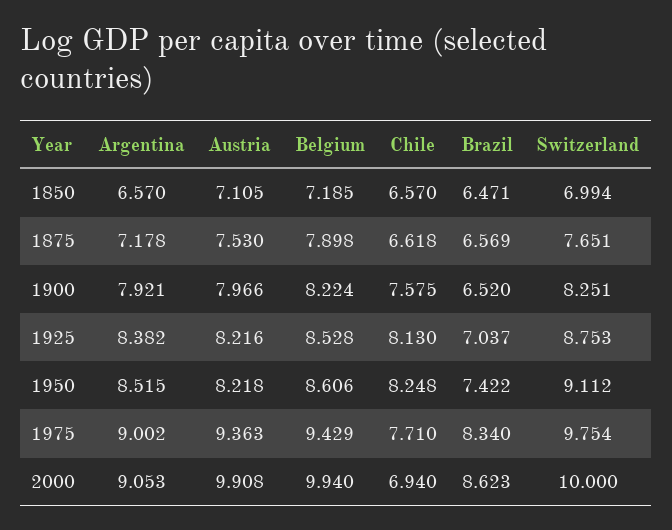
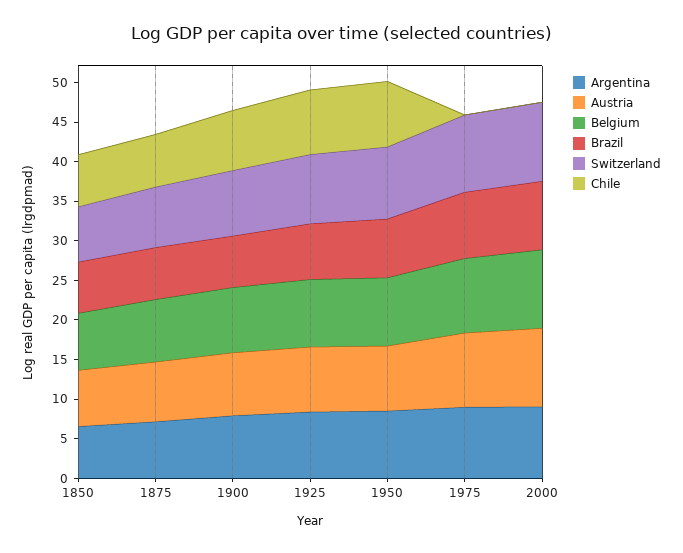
Chile, 1975: 7.71 -> 0
Chile, 2000: 6.94 -> 0

